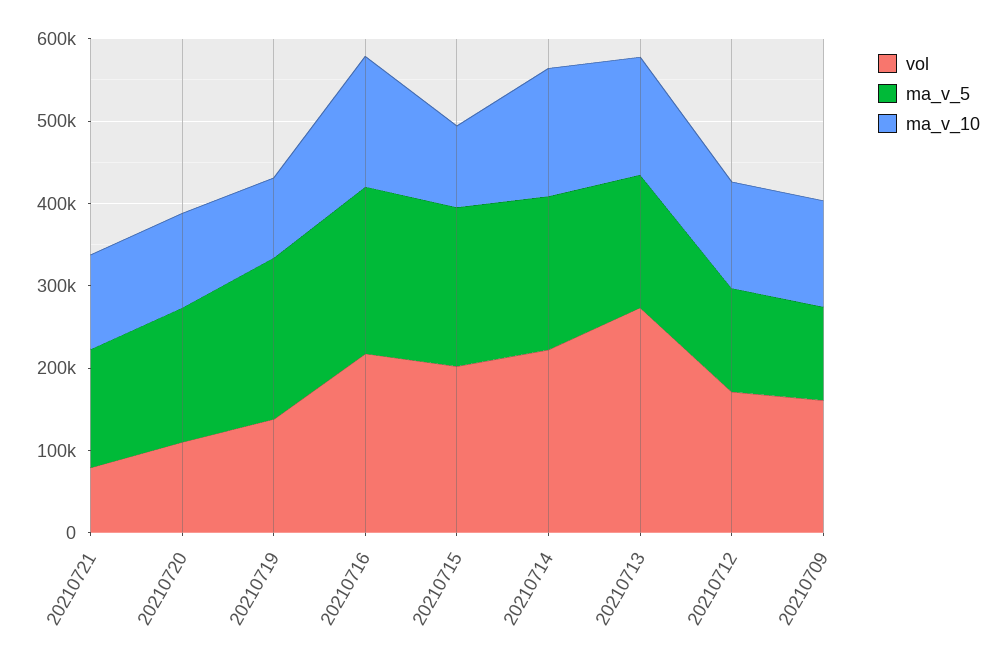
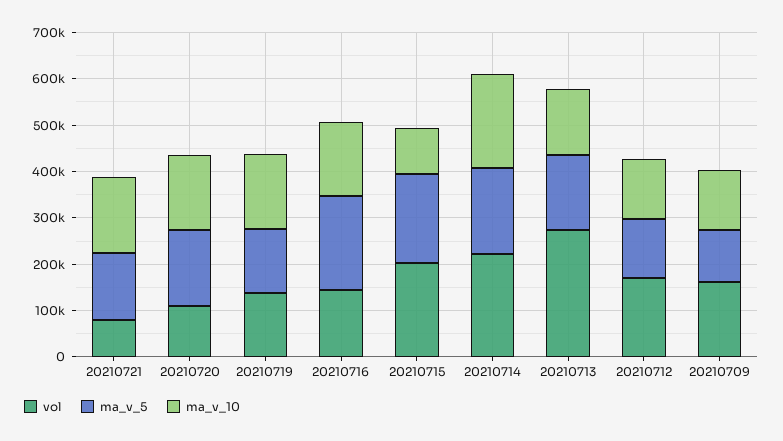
ma_v_10, 20210721: 120000 -> 160000
ma_v_10, 20210720: 120000 -> 160000
ma_v_5, 20210719: 200000 -> 140000
ma_v_10, 20210719: 100000 -> 160000
vol, 20210716: 220000 -> 140000
ma_v_10, 20210714: 160000 -> 200000

